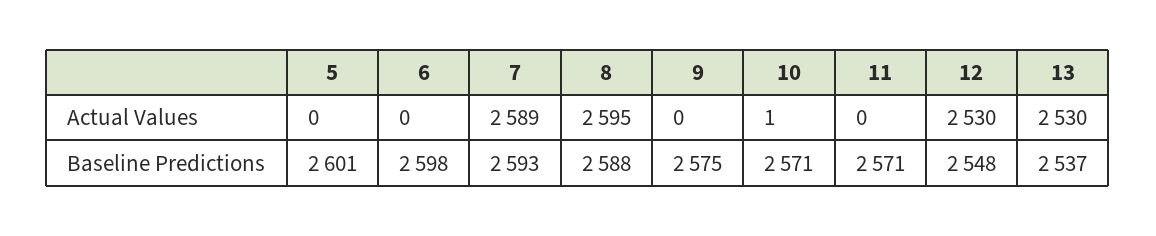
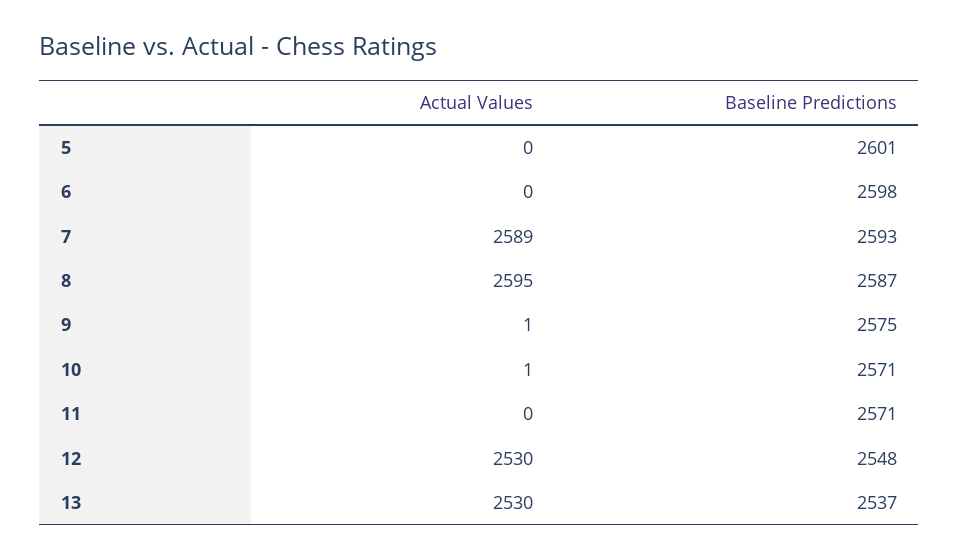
9, Actual Values: 0 -> 1
8, Baseline Predictions: 2588 -> 2587

